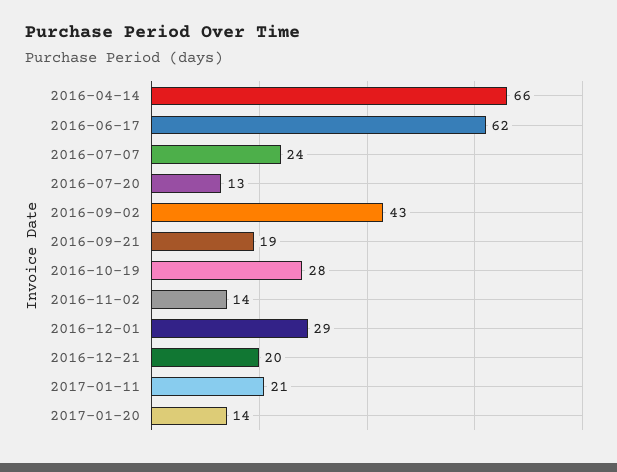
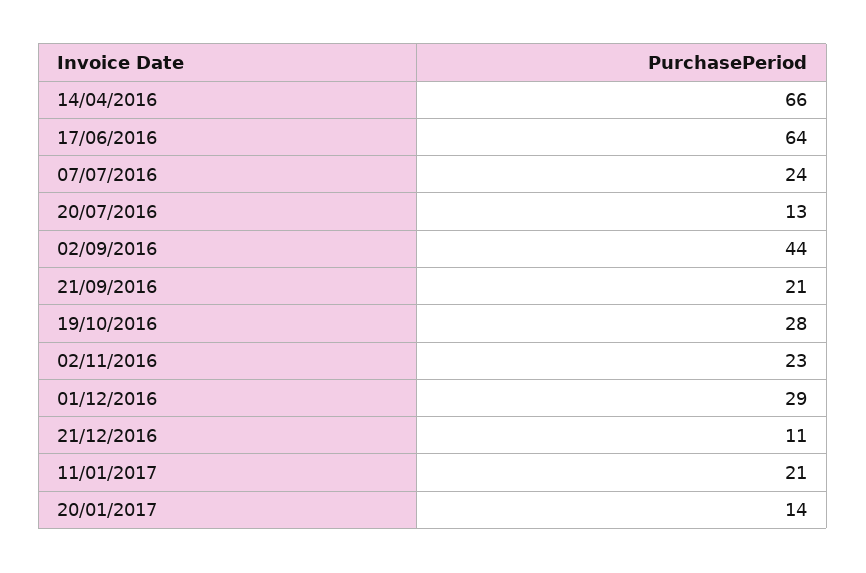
2016-06-17: 62 -> 64
2016-09-02: 43 -> 44
2016-09-21: 19 -> 21
2016-11-02: 14 -> 23
2016-12-21: 20 -> 11

